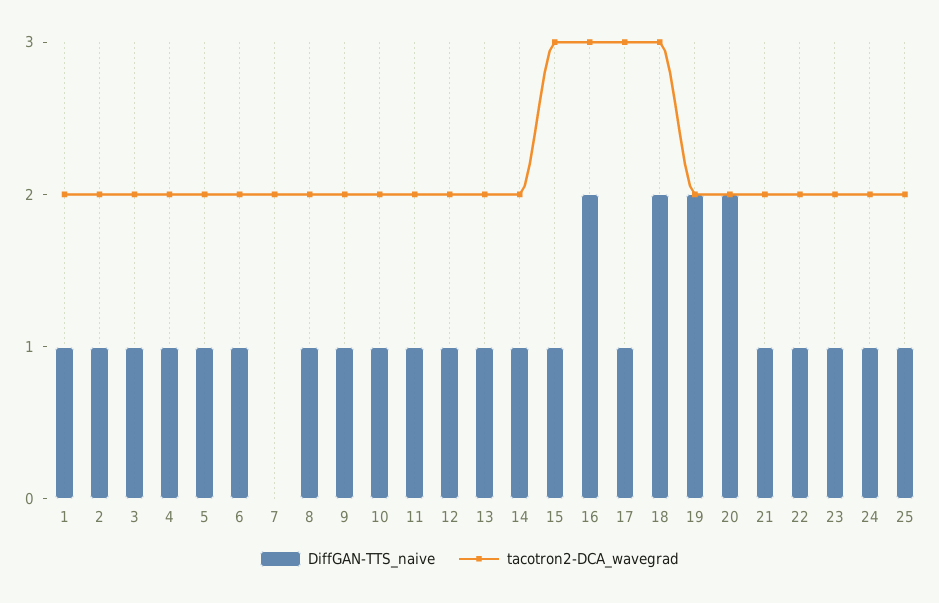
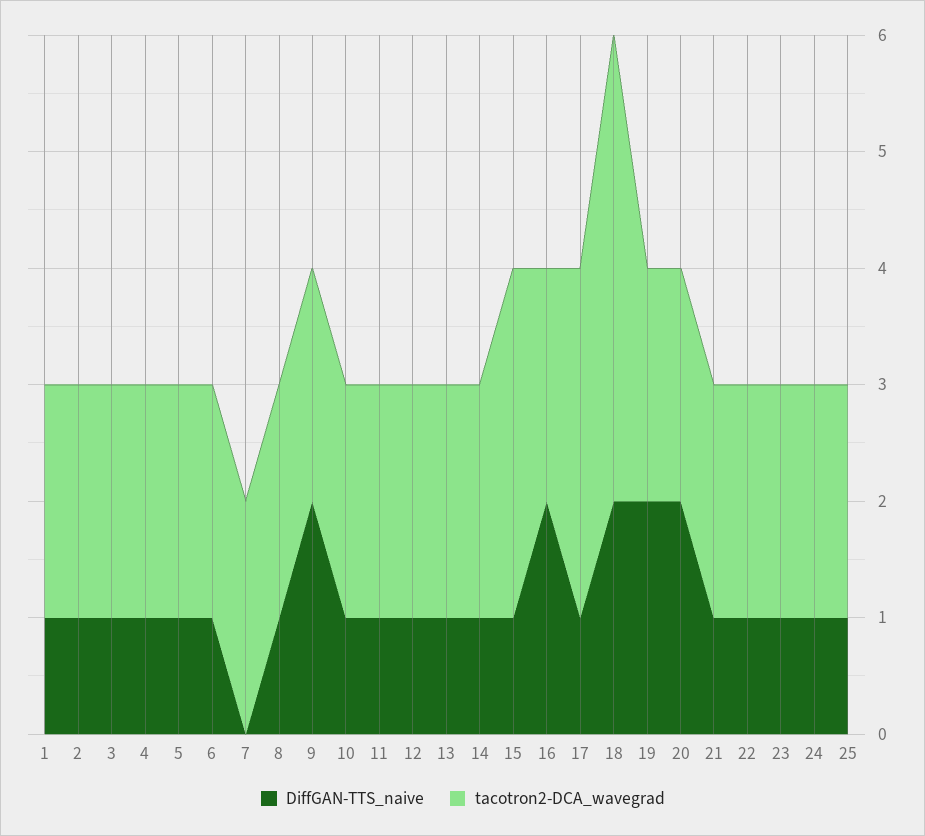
DiffGAN-TTS_naive, 9: 1 -> 2
tacotron2-DCA_wavegrad, 16: 3 -> 2
tacotron2-DCA_wavegrad, 18: 3 -> 4

